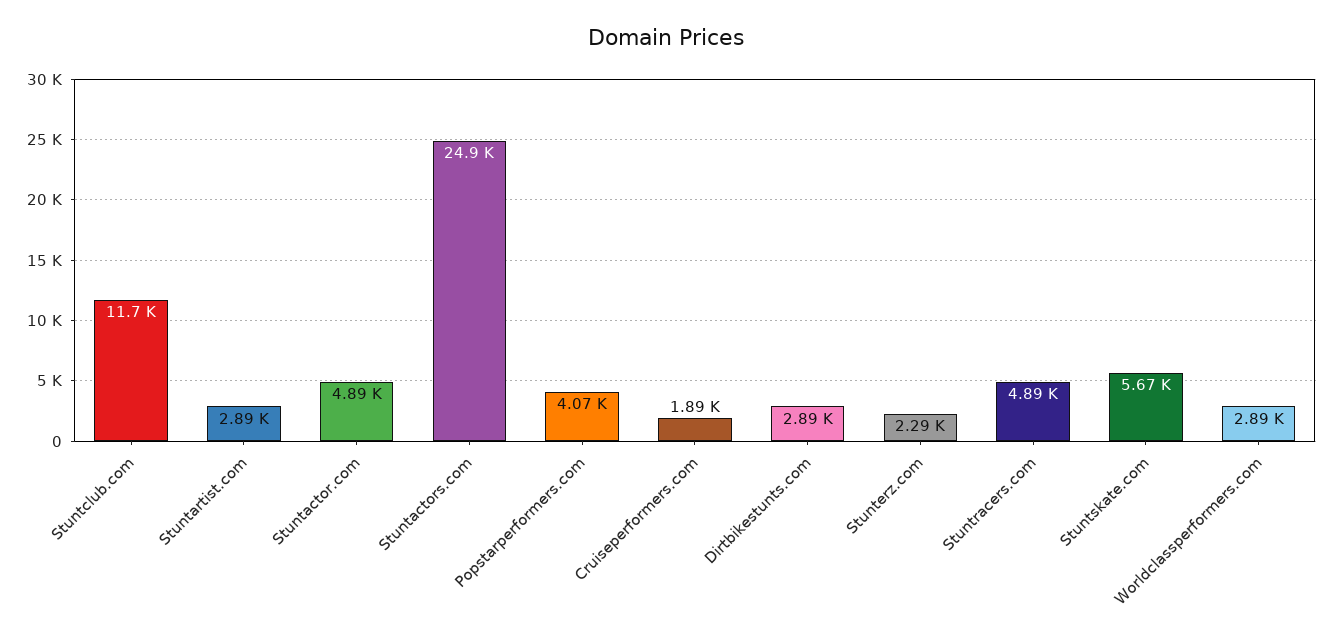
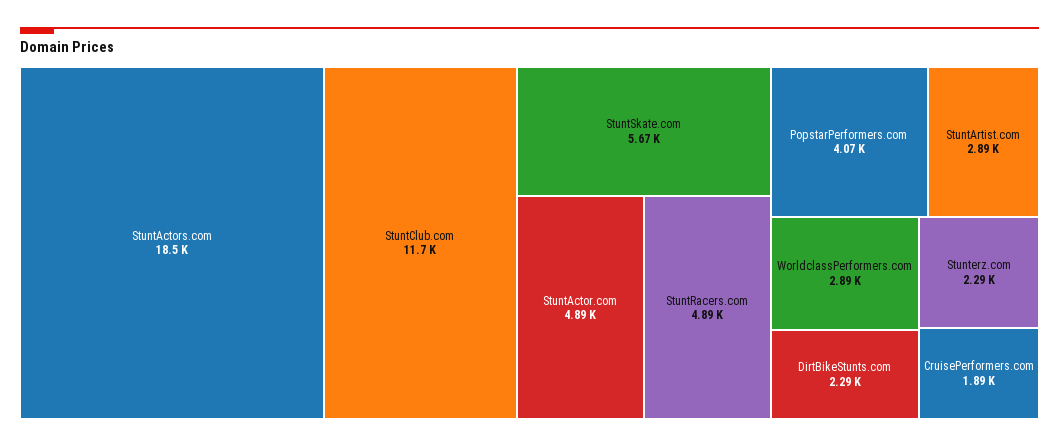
Stuntactors.com: 24900 -> 18500
Dirtbikestunts.com: 2890 -> 2290

